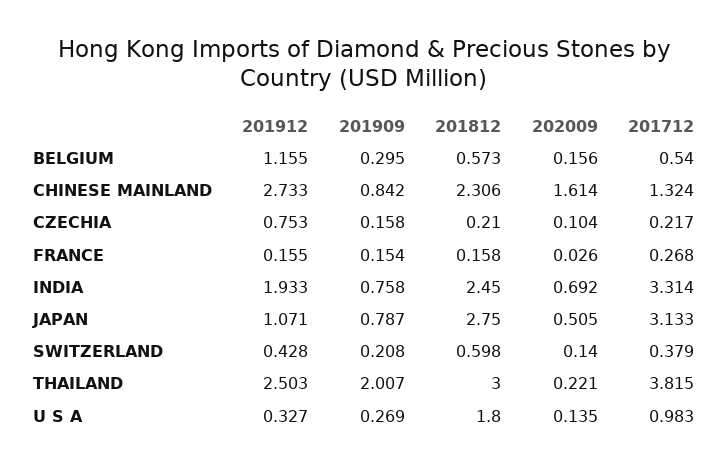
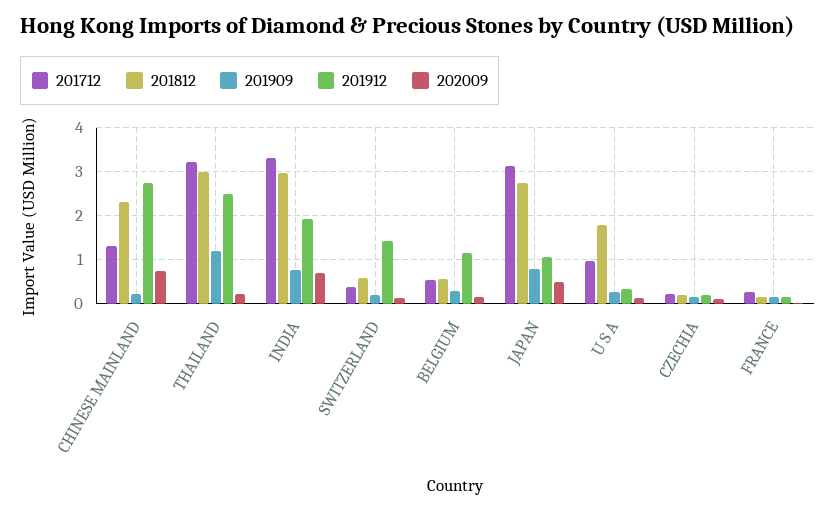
201909, CHINESE MAINLAND: 0.842 -> 0.2
202009, CHINESE MAINLAND: 1.614 -> 0.8
201912, CZECHIA: 0.753 -> 0.2
201812, INDIA: 2.45 -> 3
201912, SWITZERLAND: 0.428 -> 1.4
201909, THAILAND: 2.007 -> 1.2
201712, THAILAND: 3.815 -> 3.2

